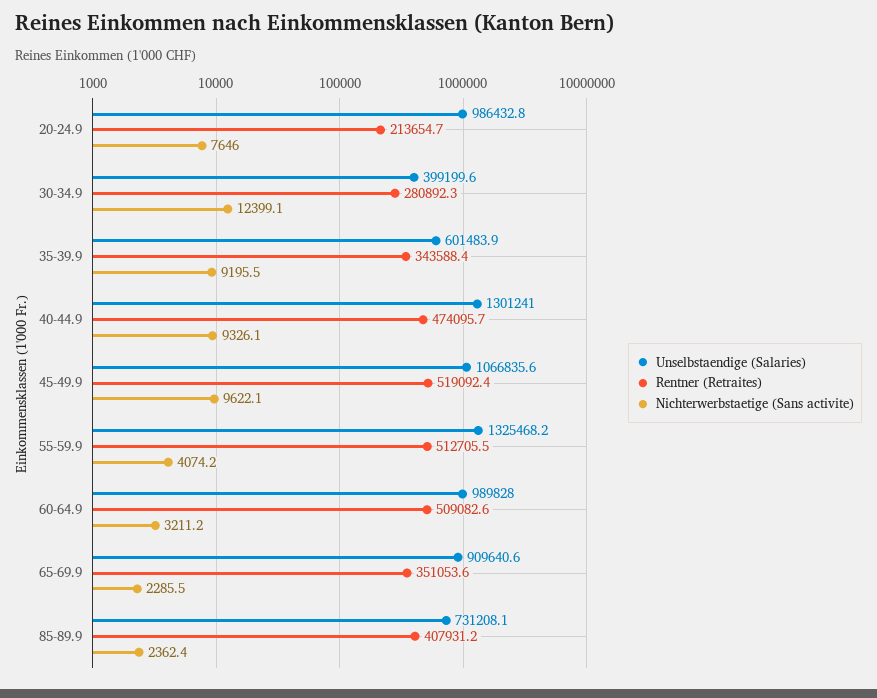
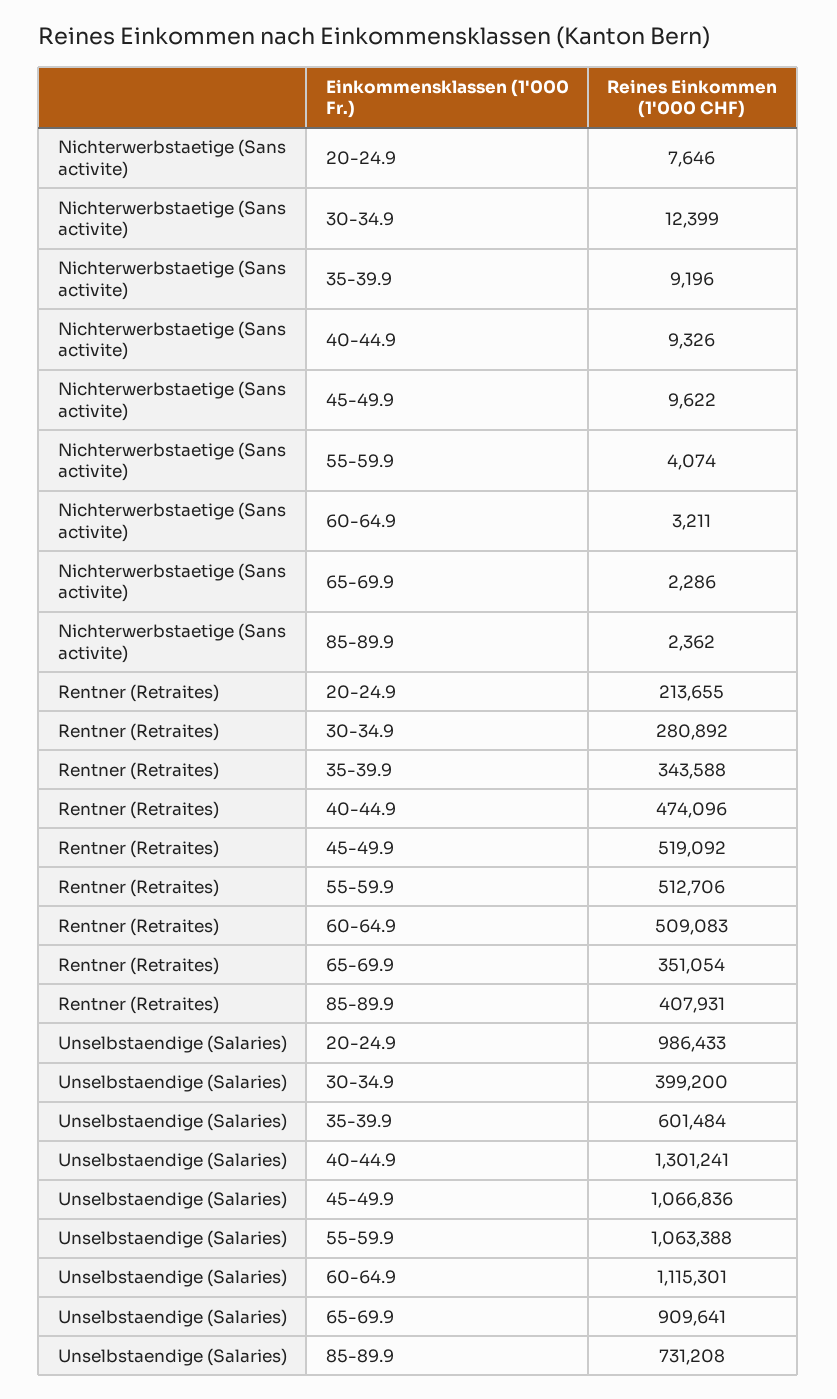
Unselbstaendige (Salaries), 55-59.9: 1325468.2 -> 1063388
Unselbstaendige (Salaries), 60-64.9: 989828 -> 1115301

